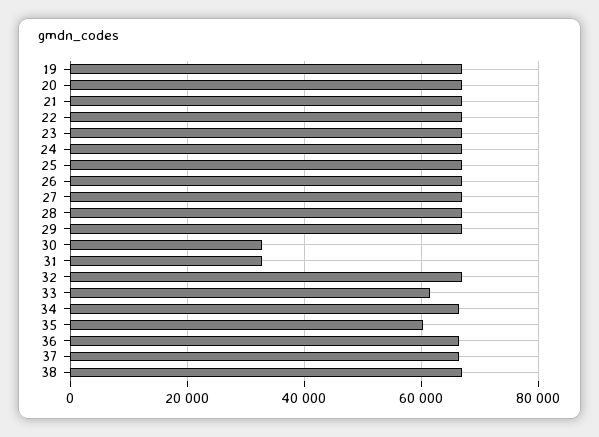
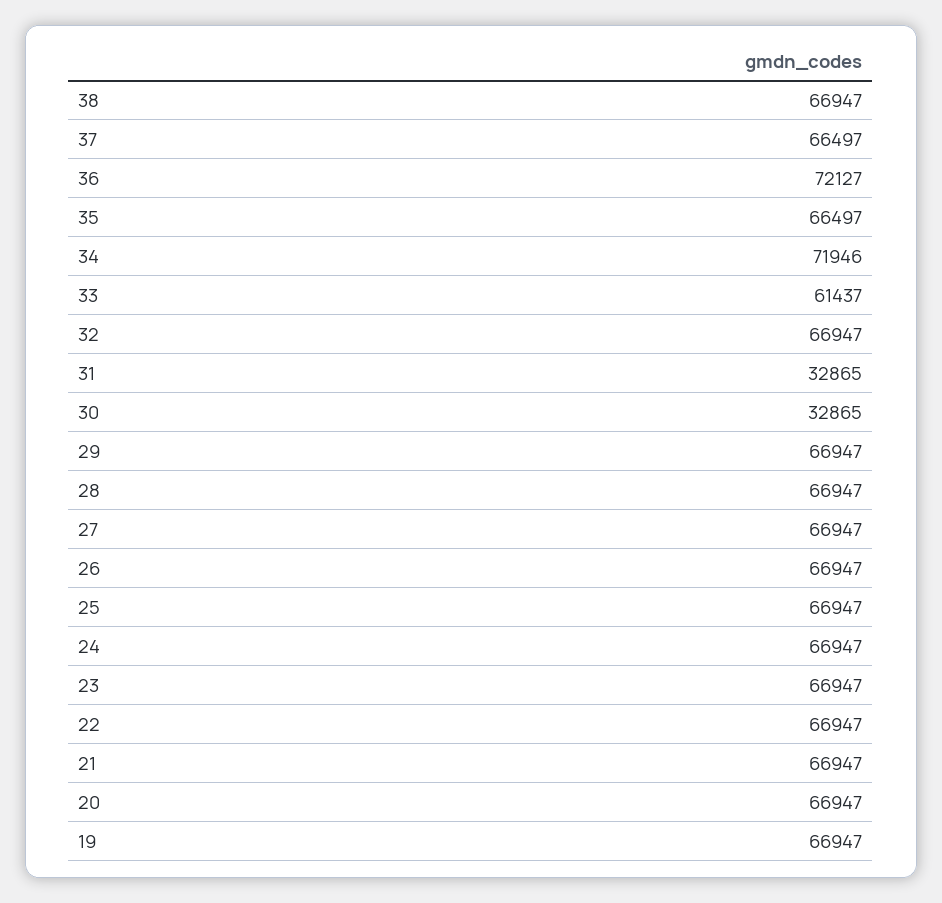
34: 66000 -> 71946
35: 60000 -> 66497
36: 66000 -> 72127

